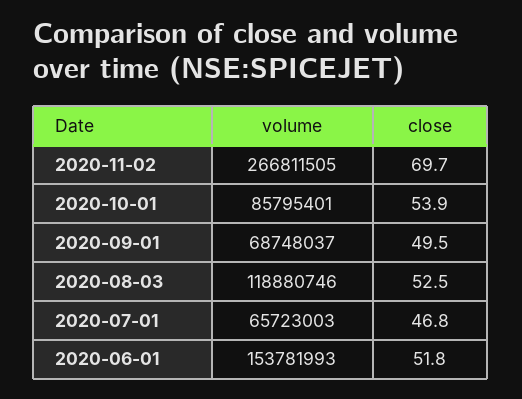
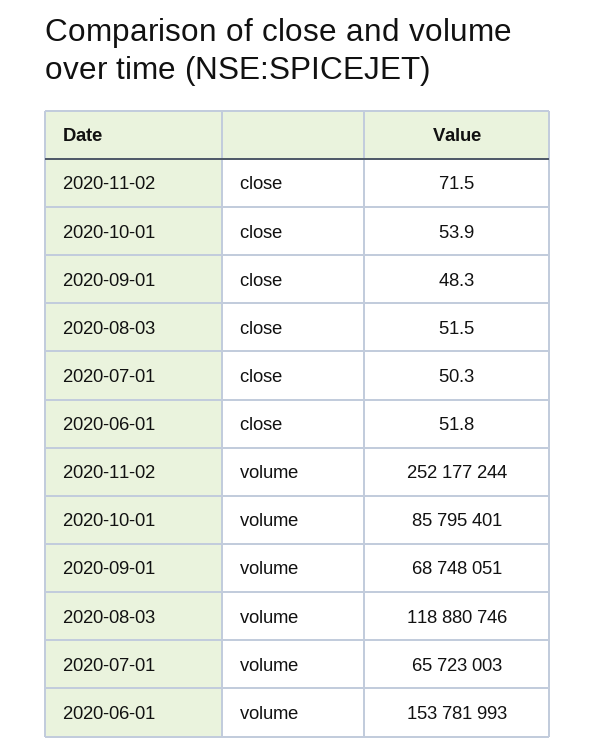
volume, 2020-11-02: 266811505 -> 252177244
close, 2020-11-02: 69.7 -> 71.5
volume, 2020-09-01: 68748037 -> 68748051
close, 2020-09-01: 49.5 -> 48.3
close, 2020-08-03: 52.5 -> 51.5
close, 2020-07-01: 46.8 -> 50.3

